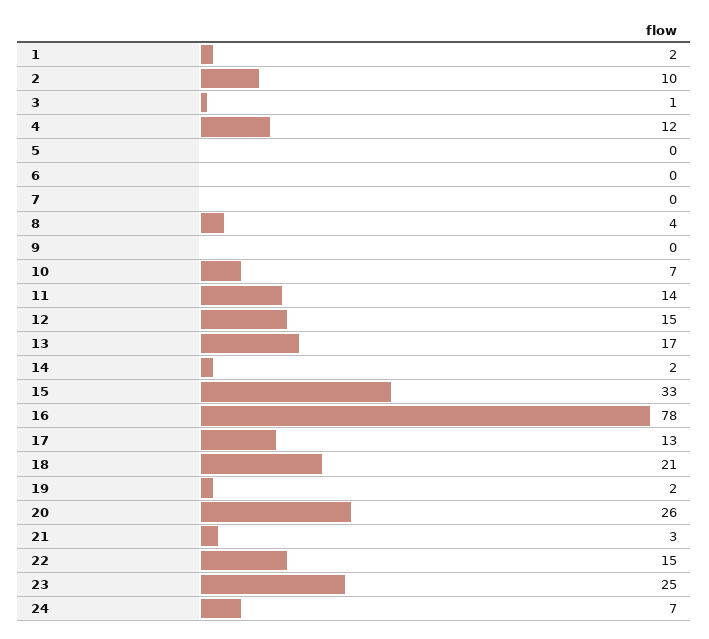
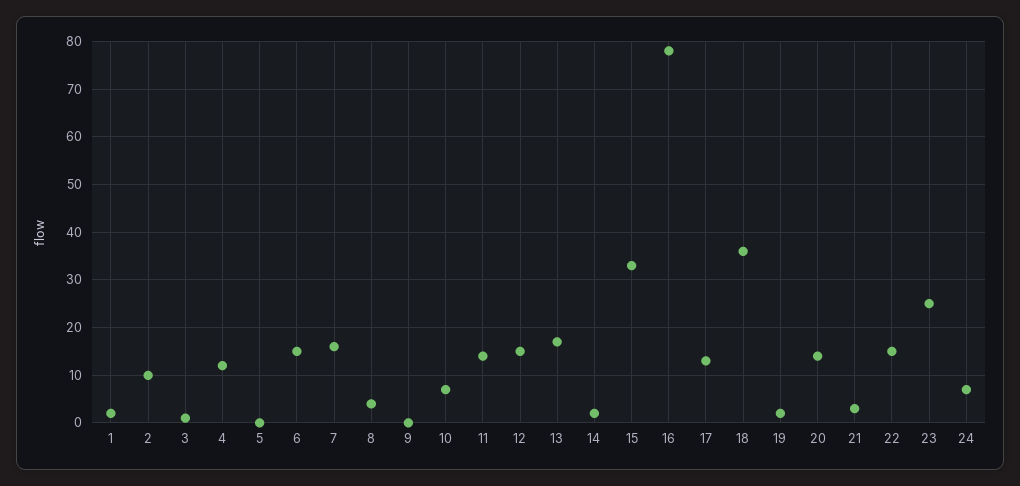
6: 0 -> 15
7: 0 -> 15
18: 21 -> 35
20: 26 -> 15

